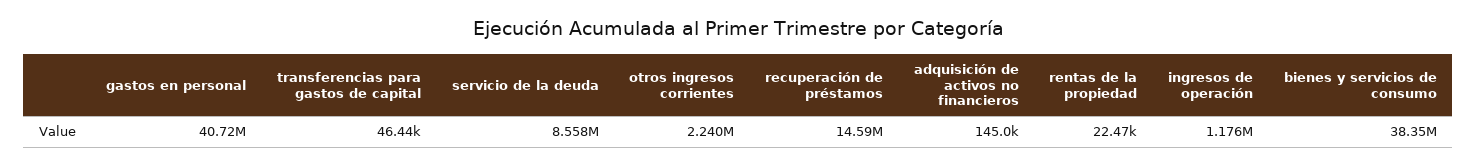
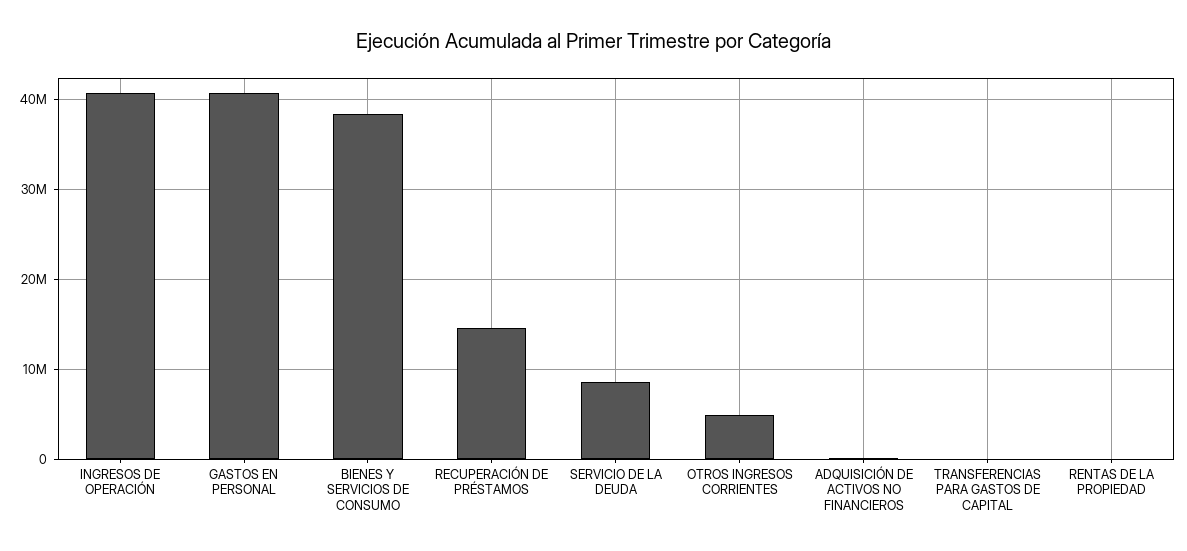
otros ingresos corrientes: 2240000 -> 5000000
ingresos de operación: 1176000 -> 41000000

